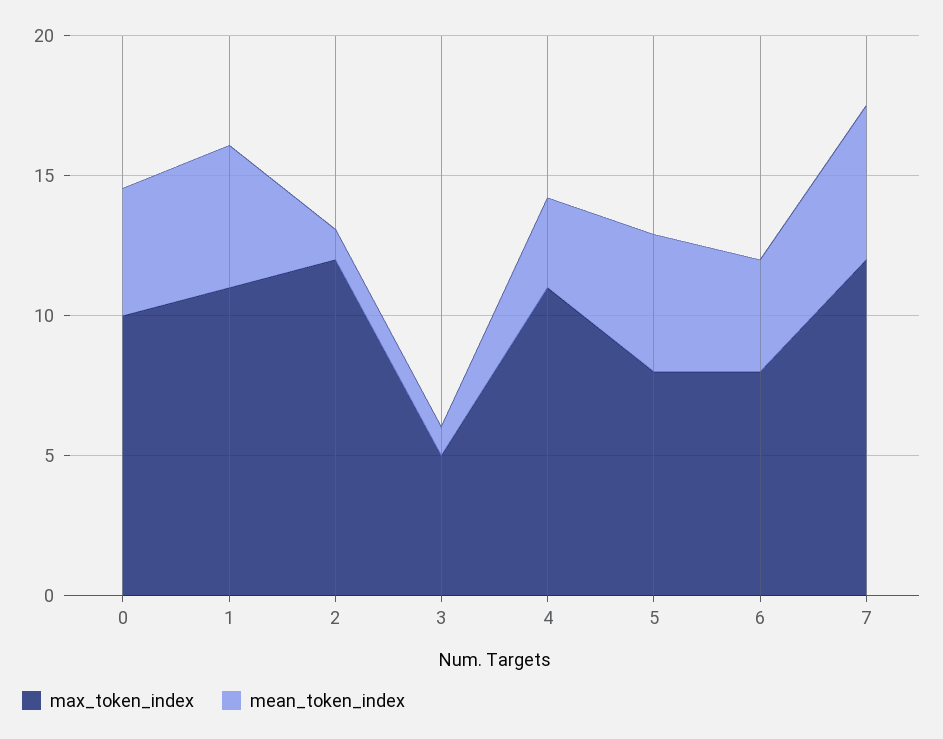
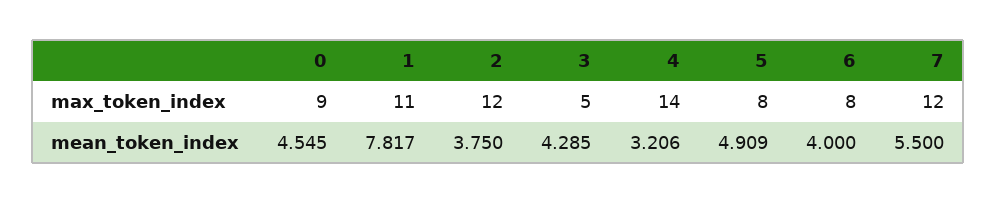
max_token_index, 0: 10 -> 9
mean_token_index, 1: 5 -> 7.817
mean_token_index, 2: 1 -> 3.75
mean_token_index, 3: 1 -> 4.285
max_token_index, 4: 11 -> 14

